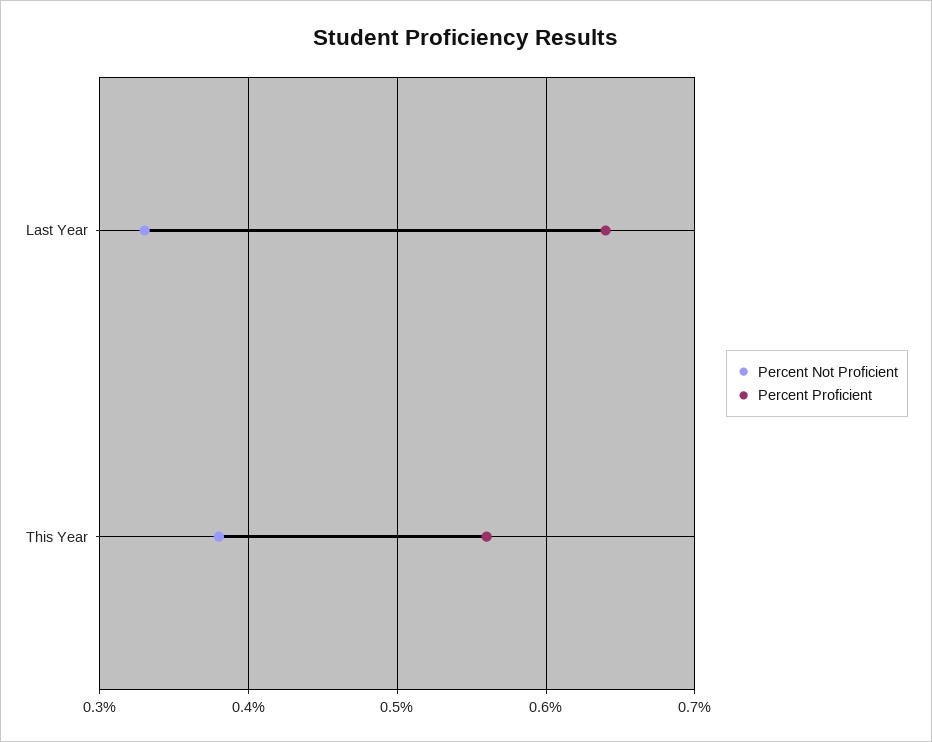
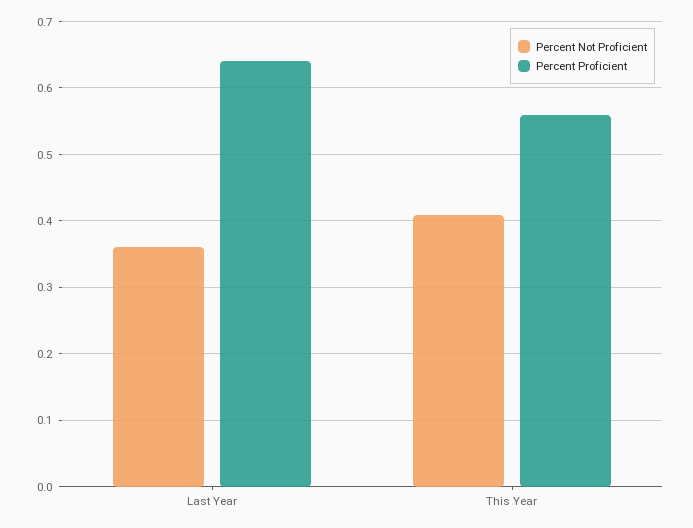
Percent Not Proficient, Last Year: 0.33 -> 0.36
Percent Not Proficient, This Year: 0.38 -> 0.41

